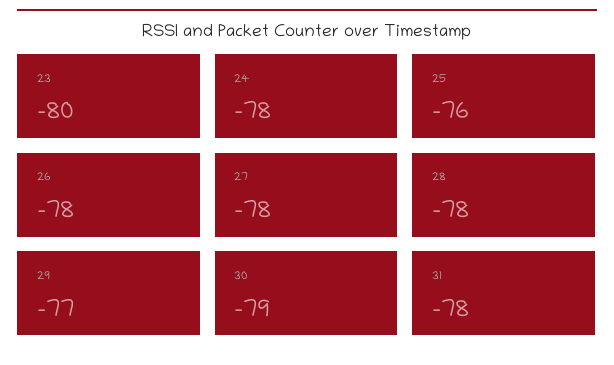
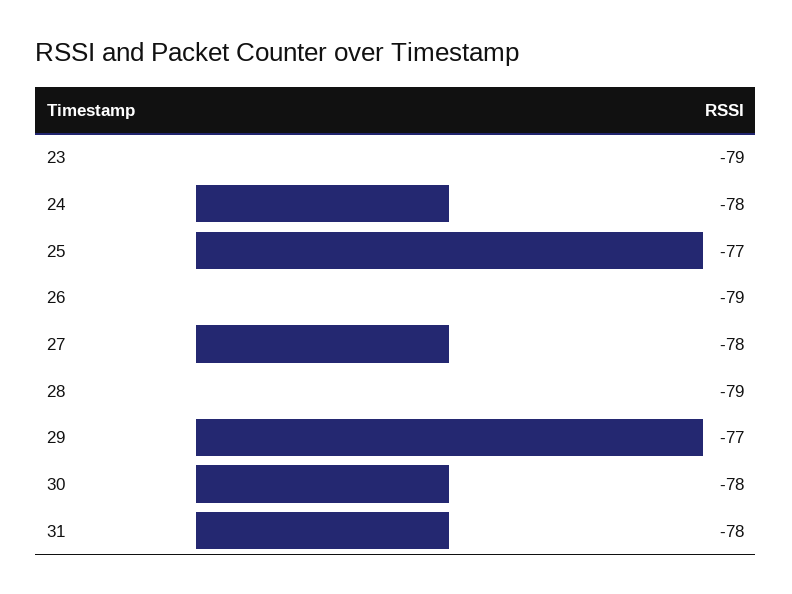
23: -80 -> -79
25: -76 -> -77
26: -78 -> -79
28: -78 -> -79
30: -79 -> -78

